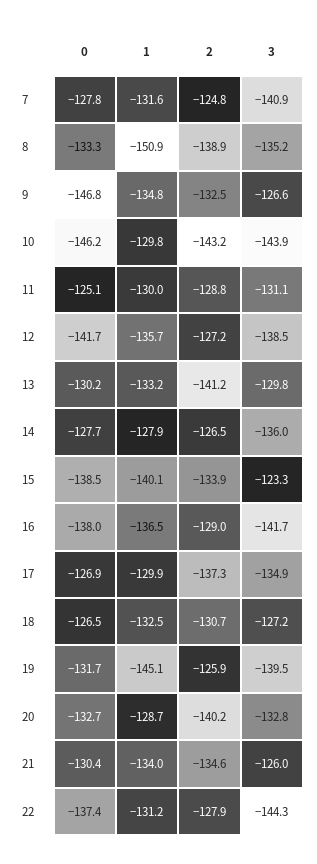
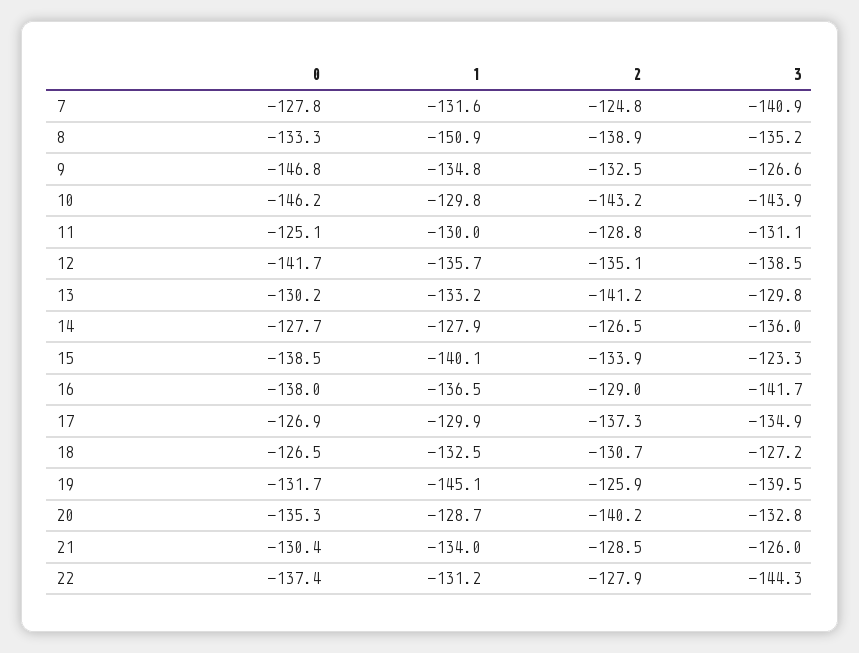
2, 12: -127.2 -> -135.1
0, 20: -132.7 -> -135.3
2, 21: -134.6 -> -128.5

